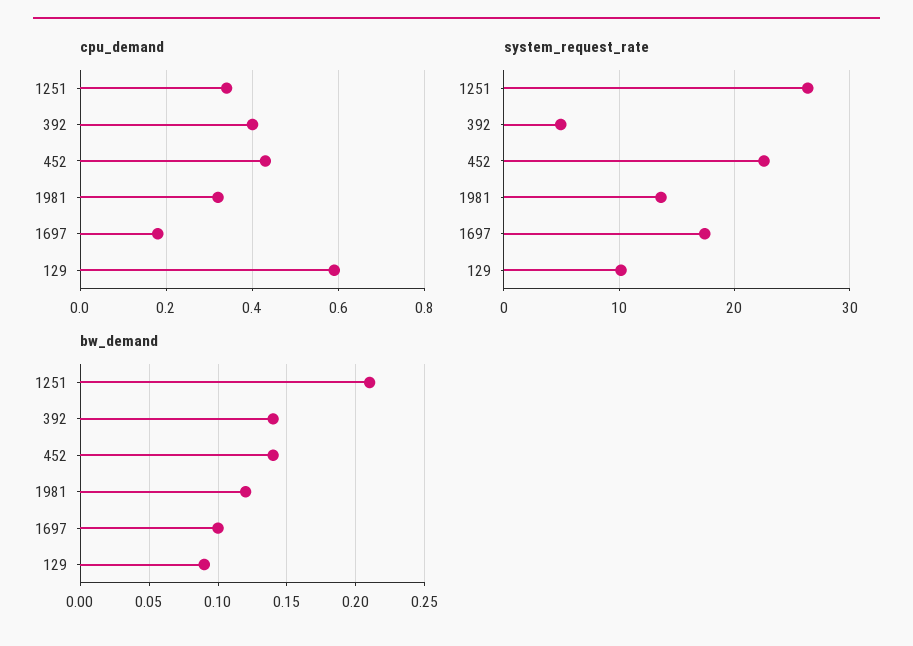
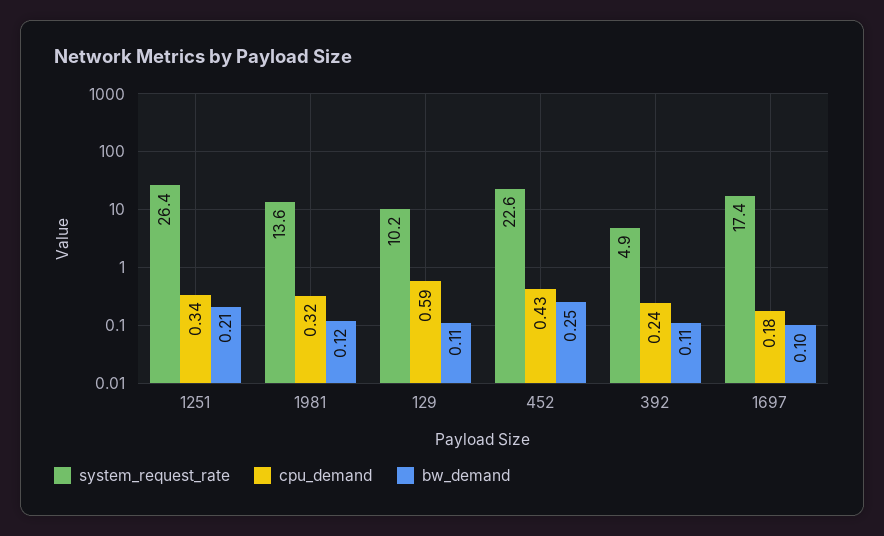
cpu_demand, 392: 0.4 -> 0.24
bw_demand, 392: 0.14 -> 0.11
bw_demand, 452: 0.14 -> 0.25
bw_demand, 129: 0.09 -> 0.11

